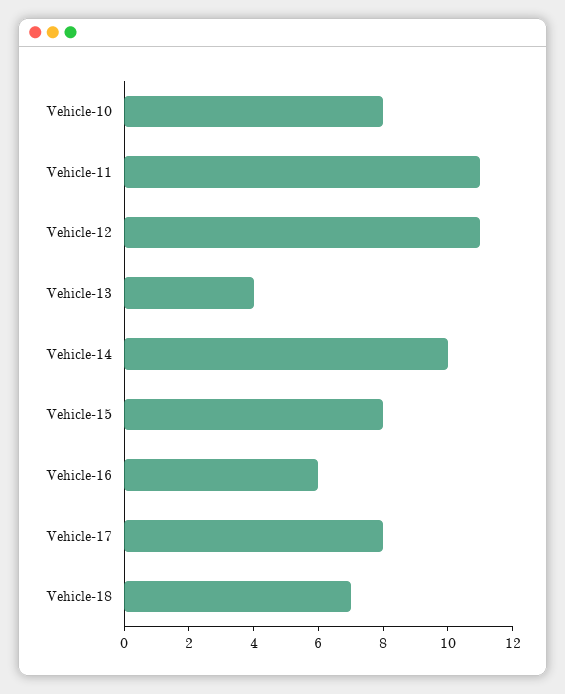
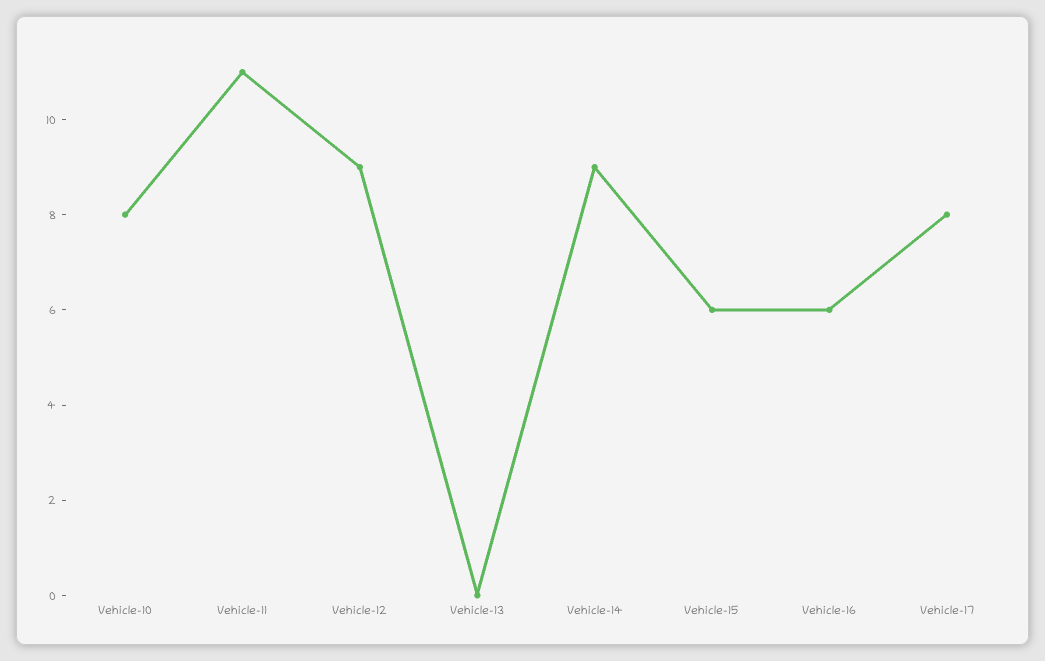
Vehicle-12: 11 -> 9
Vehicle-13: 4 -> 0
Vehicle-14: 10 -> 9
Vehicle-15: 8 -> 6
Vehicle-18: 7 -> none

